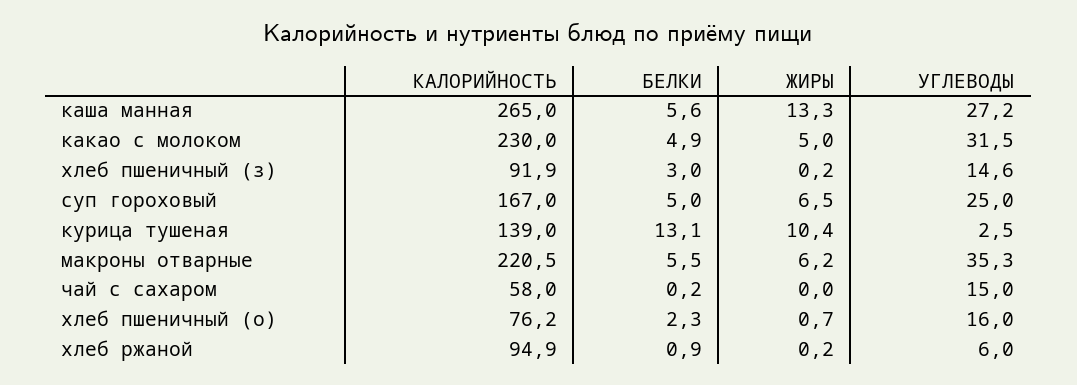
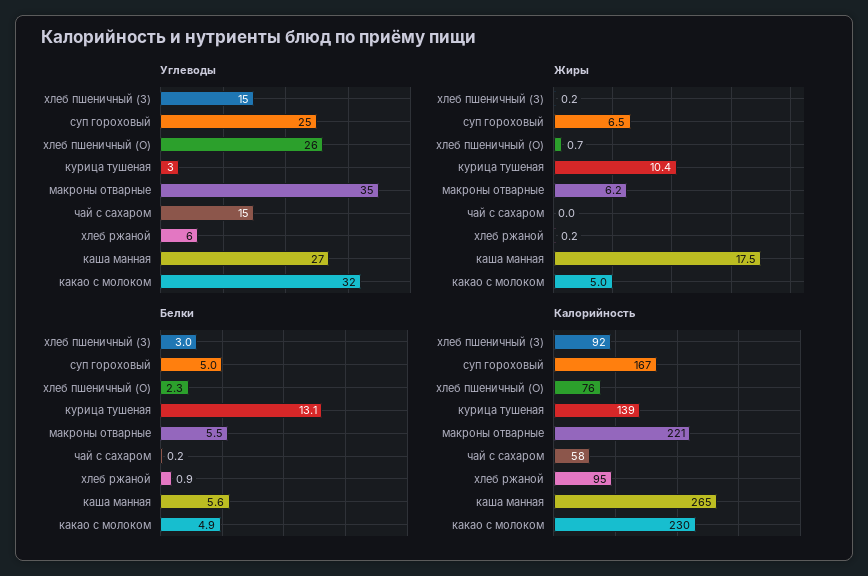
ЖИРЫ, каша манная: 13.3 -> 17.5
УГЛЕВОДЫ, хлеб пшеничный (о): 16 -> 26

